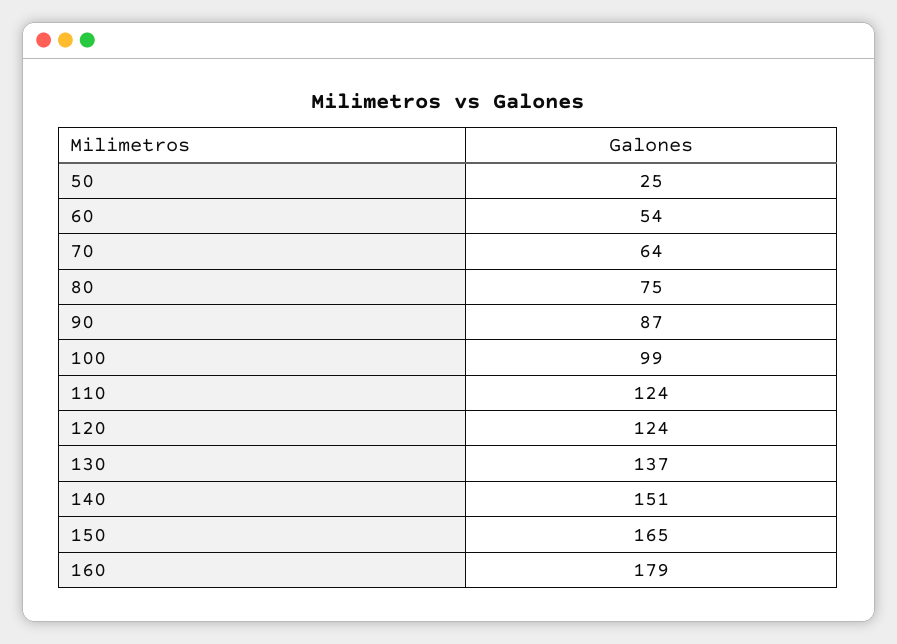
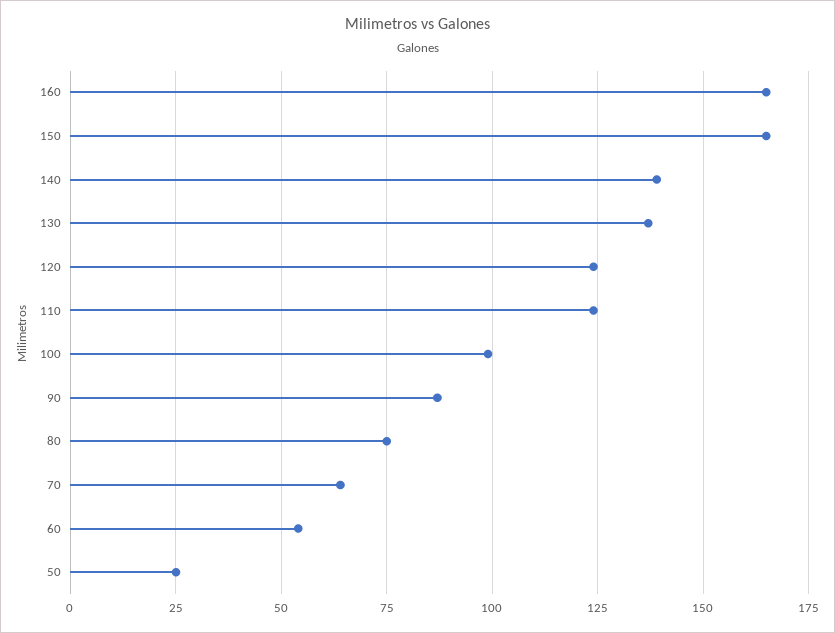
140: 151 -> 140
160: 179 -> 165

